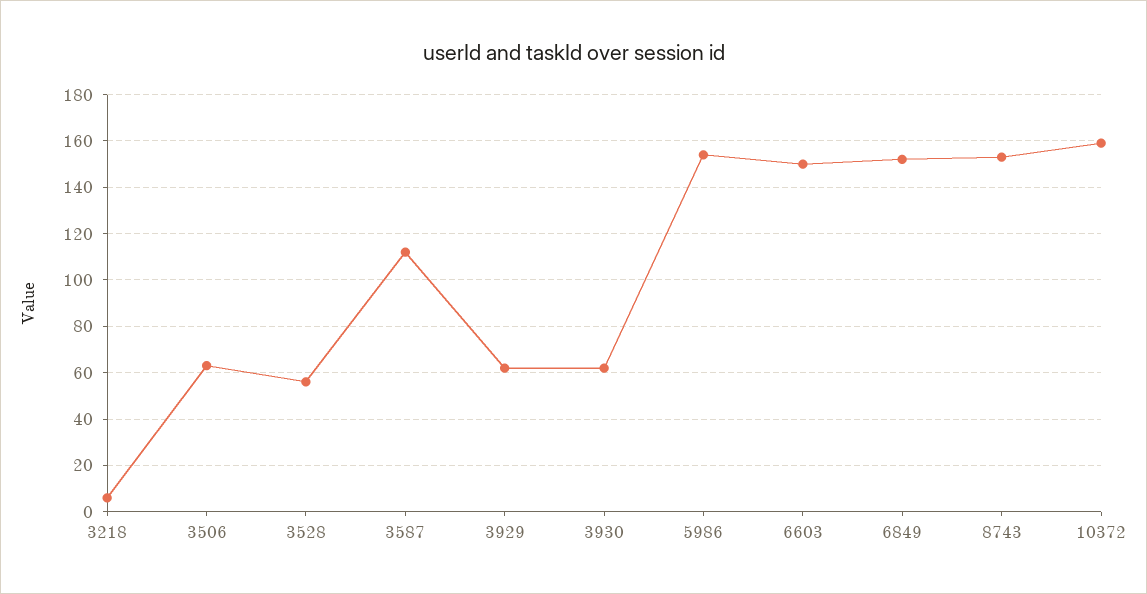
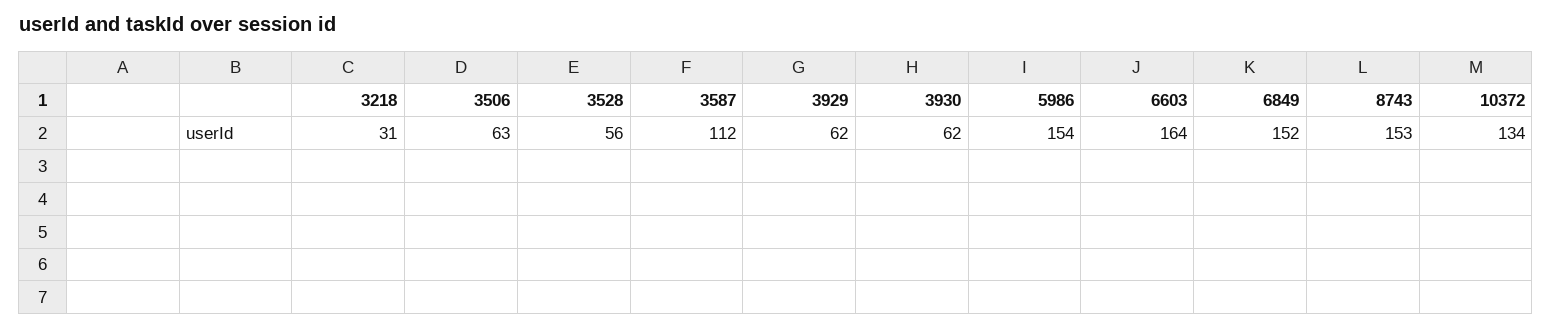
3218: 5 -> 31
6603: 150 -> 164
10372: 160 -> 134

